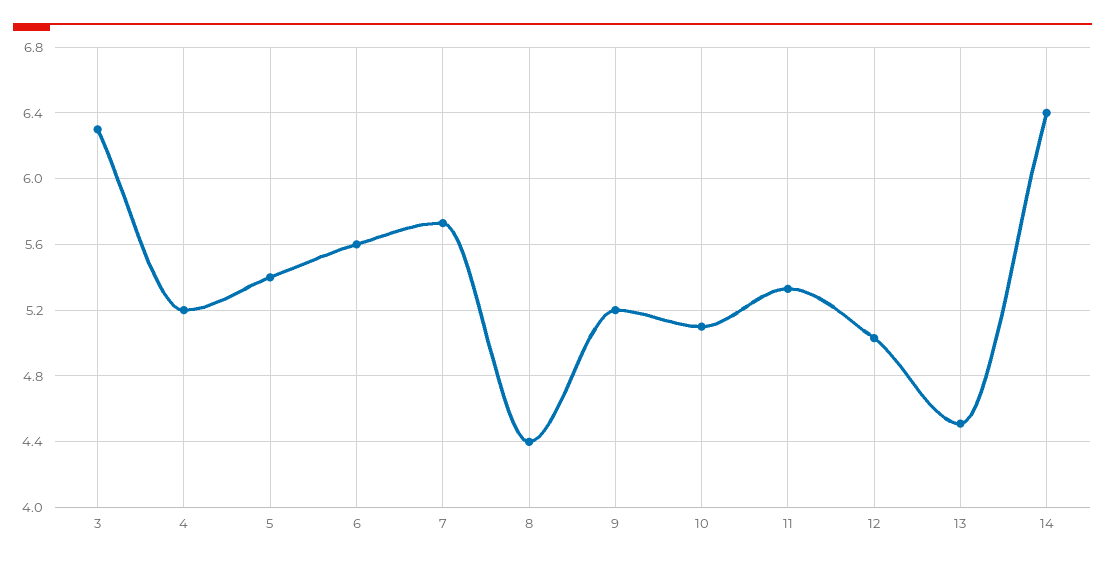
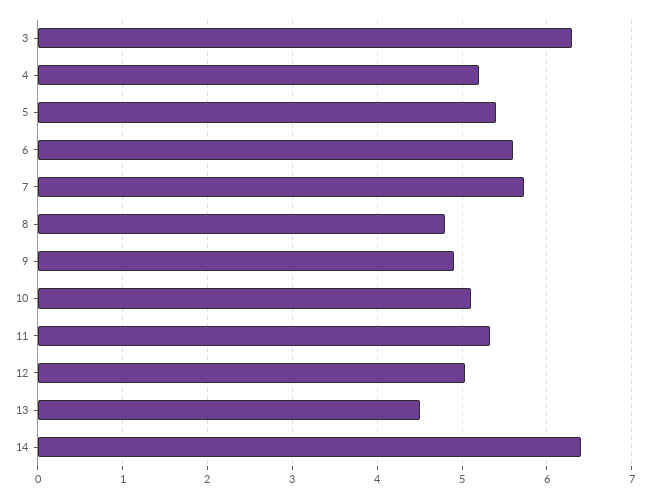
8: 4.4 -> 4.8
9: 5.2 -> 4.9

